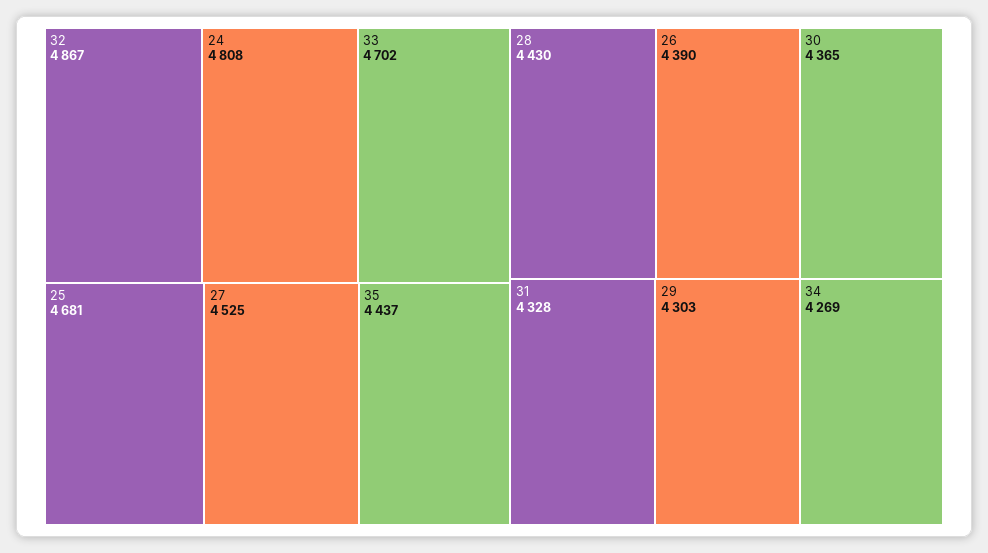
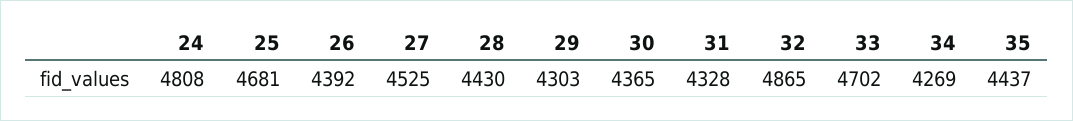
32: 4867 -> 4865
26: 4390 -> 4392

